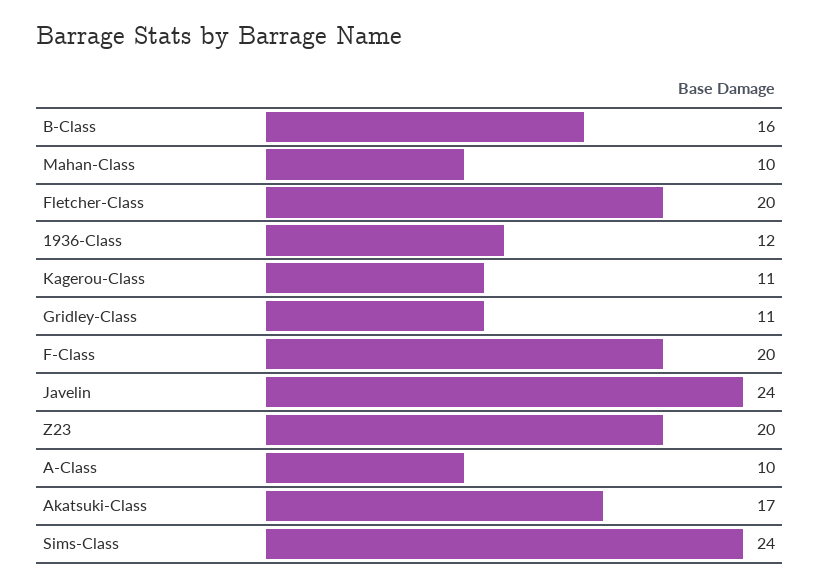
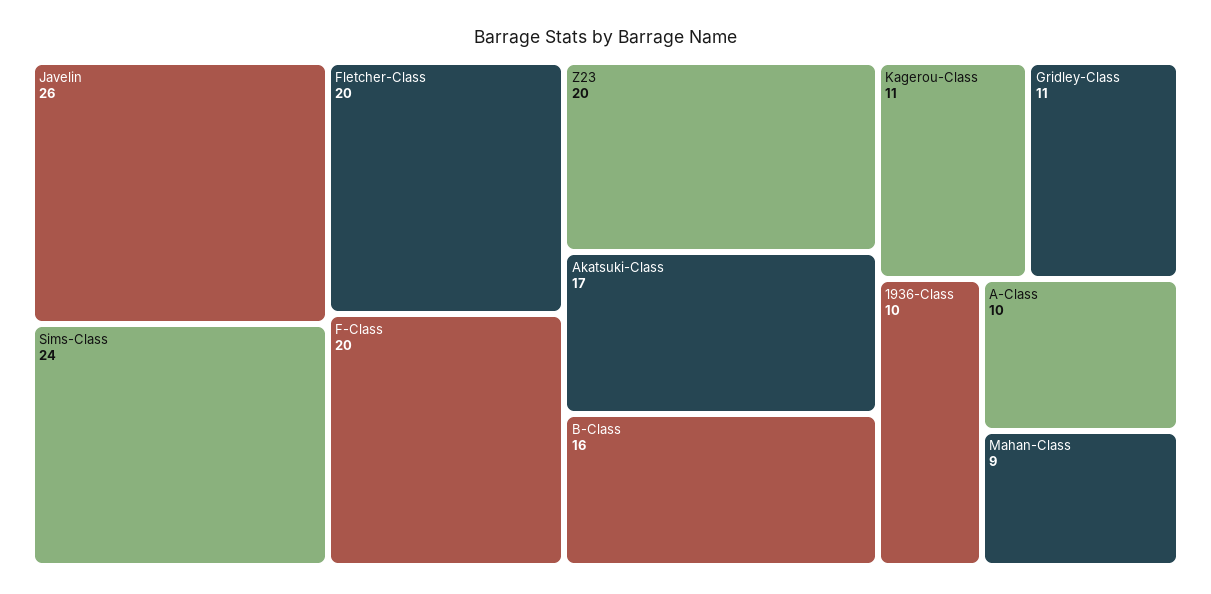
Mahan-Class: 10 -> 9
1936-Class: 12 -> 10
Javelin: 24 -> 26

